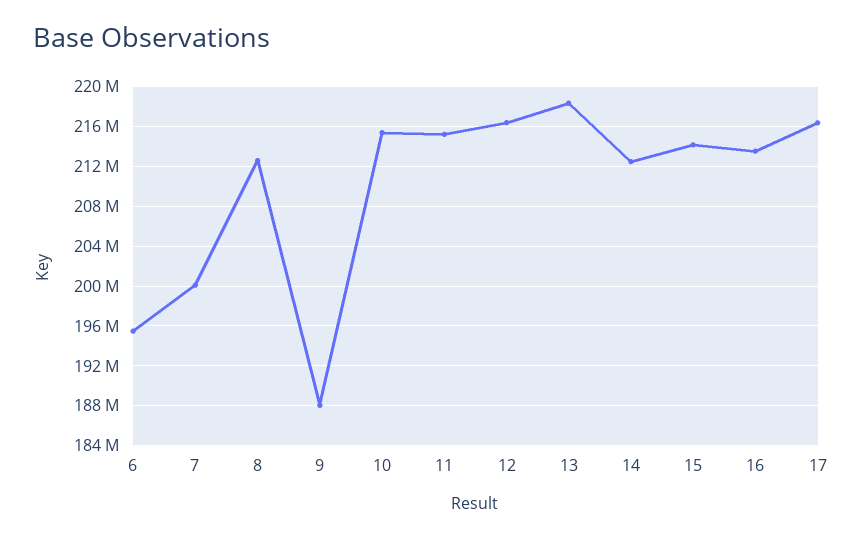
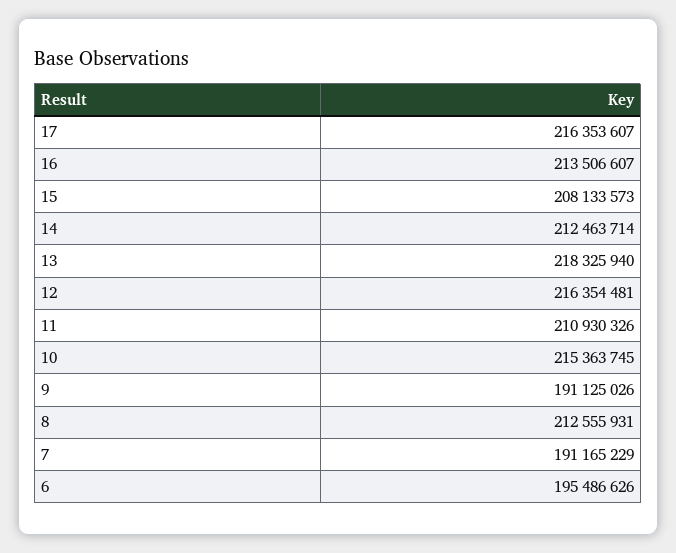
7: 200000000 -> 191165229
9: 188000000 -> 191125026
11: 215000000 -> 210930326
15: 214000000 -> 208133573

